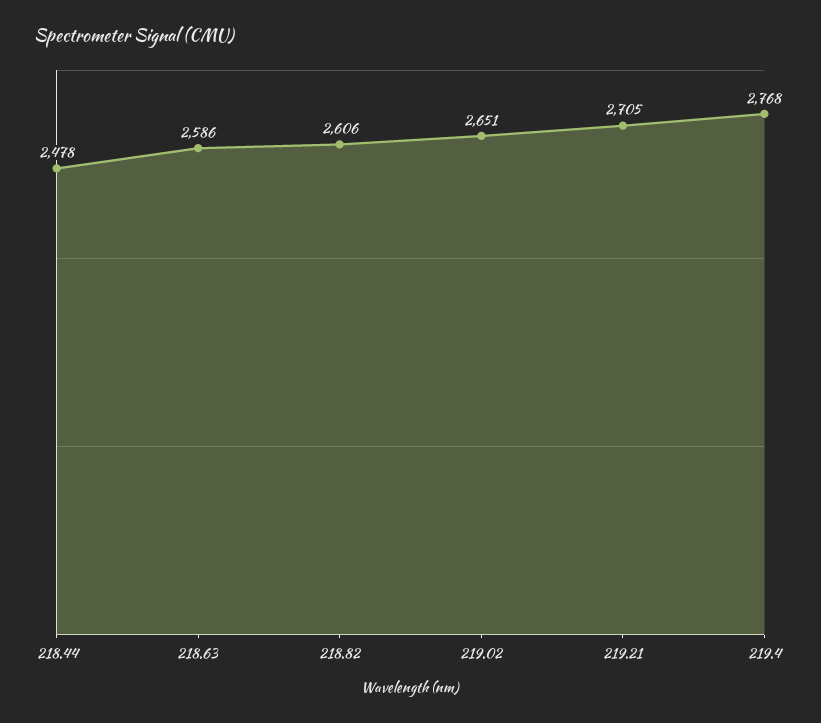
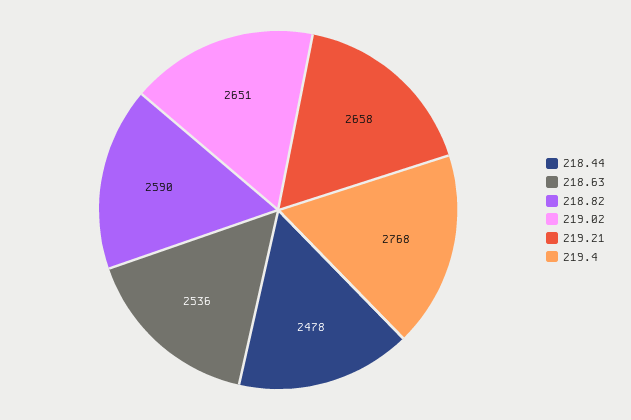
218.63: 2586 -> 2536
218.82: 2606 -> 2590
219.21: 2705 -> 2658

